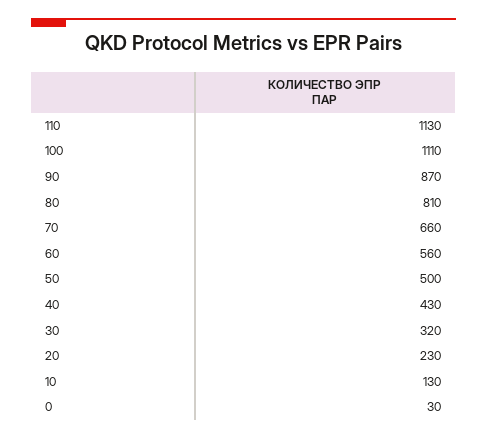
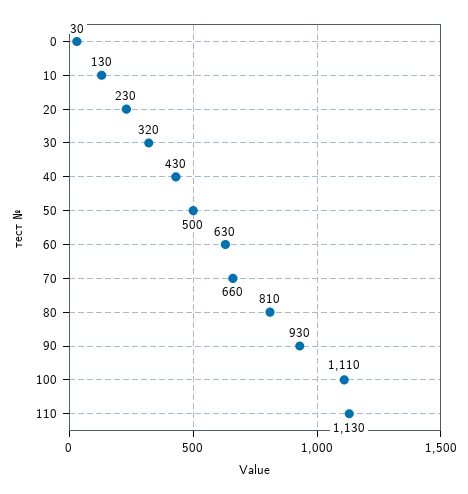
90: 870 -> 930
60: 560 -> 630

